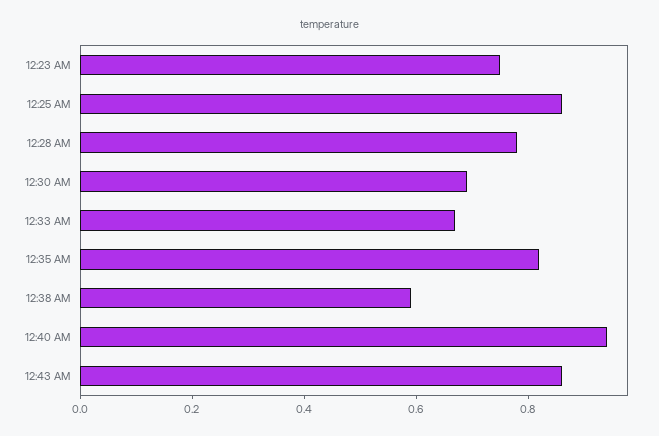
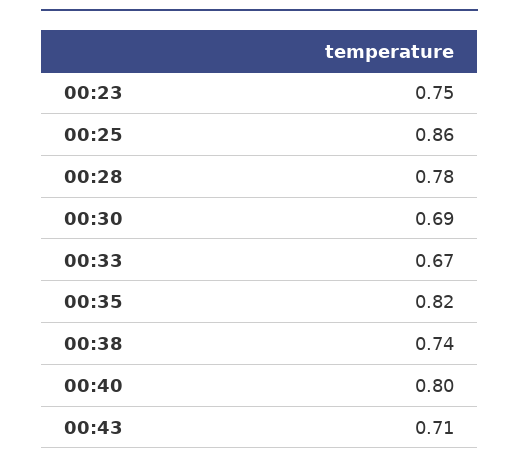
12:38 AM: 0.6 -> 0.74
12:40 AM: 0.95 -> 0.8
12:43 AM: 0.85 -> 0.71

